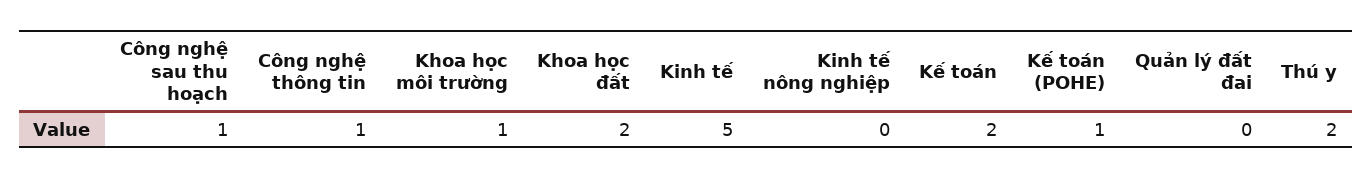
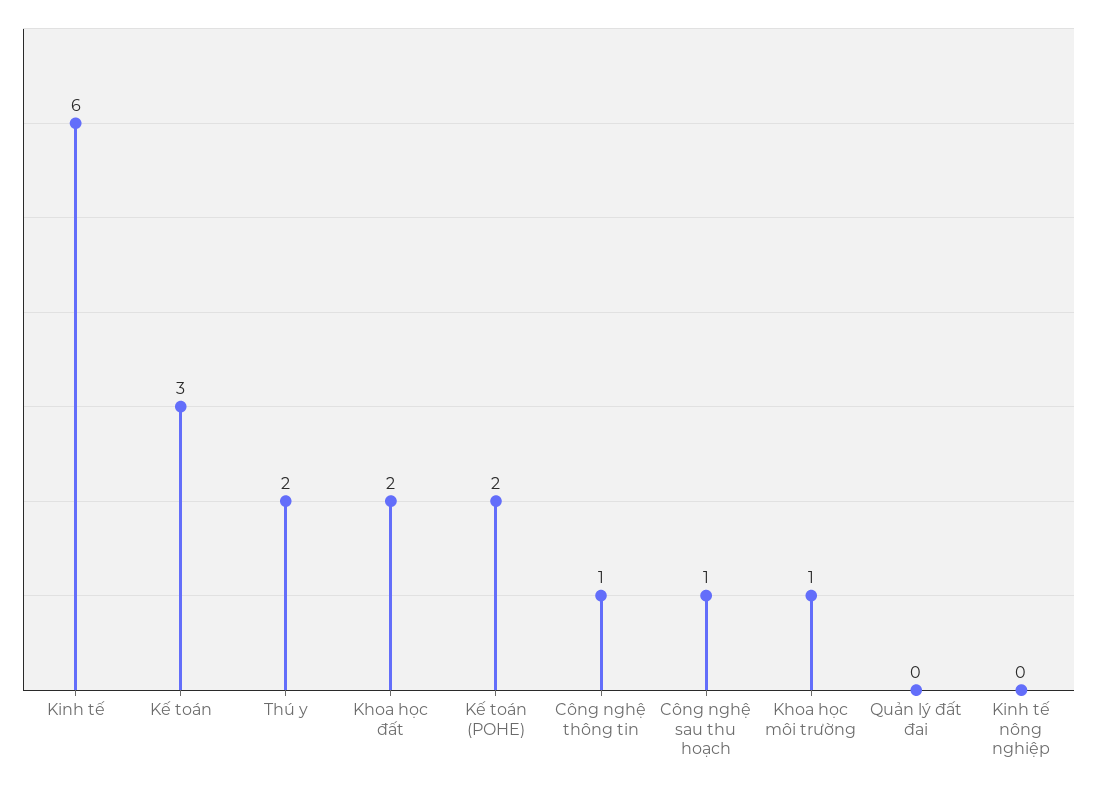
Kinh tế: 5 -> 6
Kế toán: 2 -> 3
Kế toán (POHE): 1 -> 2

